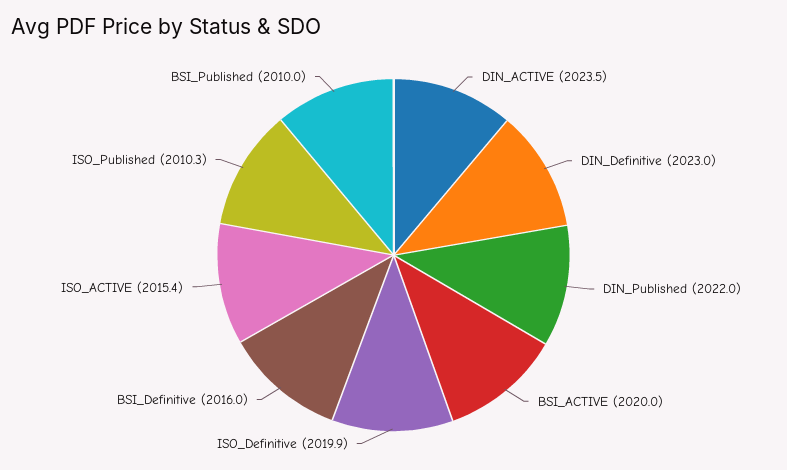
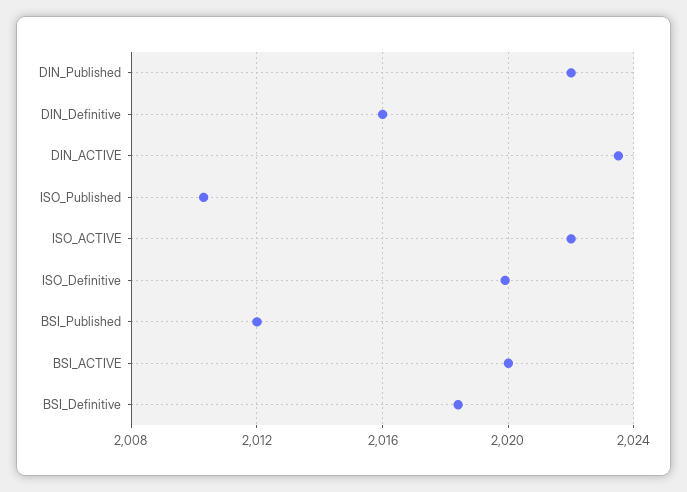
DIN_Definitive: 2023 -> 2016
BSI_Definitive: 2016 -> 2018.5
ISO_ACTIVE: 2015.4 -> 2022
BSI_Published: 2010 -> 2012

